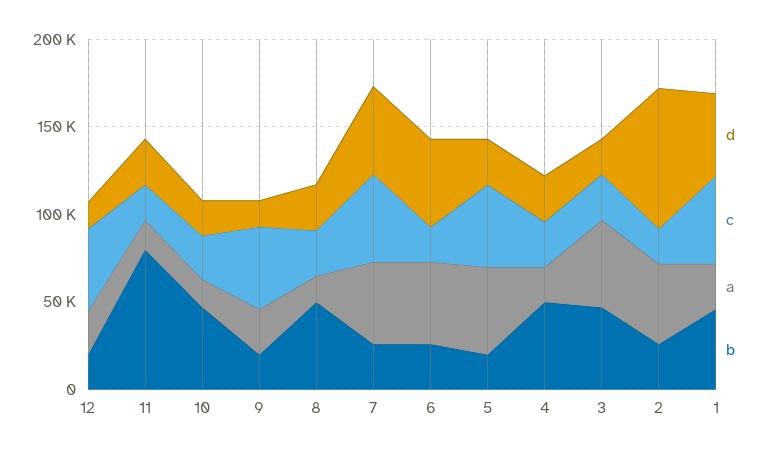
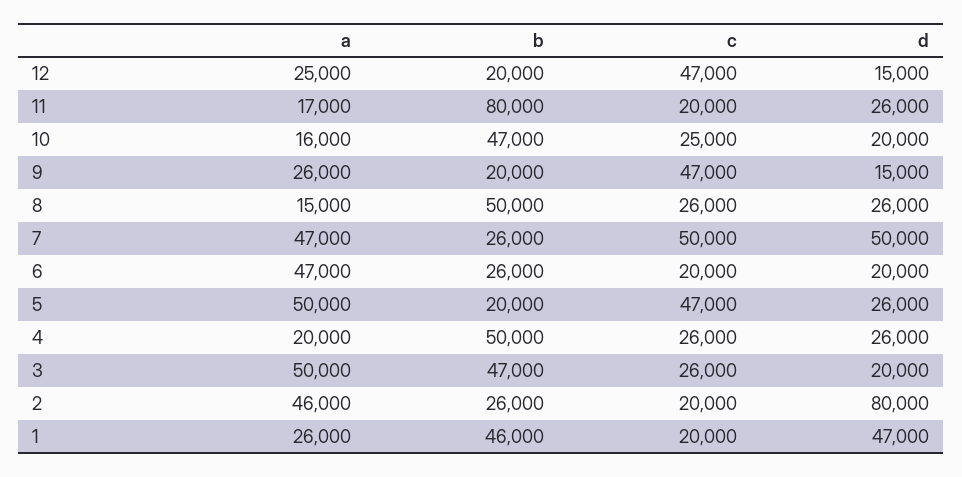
d, 6: 50000 -> 20000
c, 1: 50000 -> 20000

